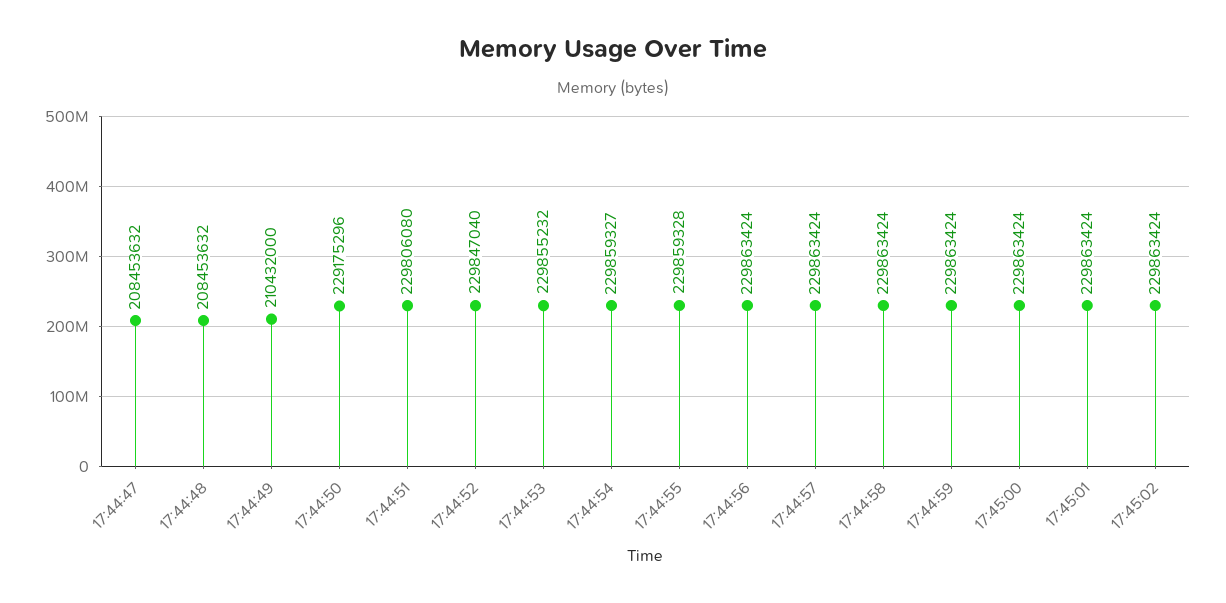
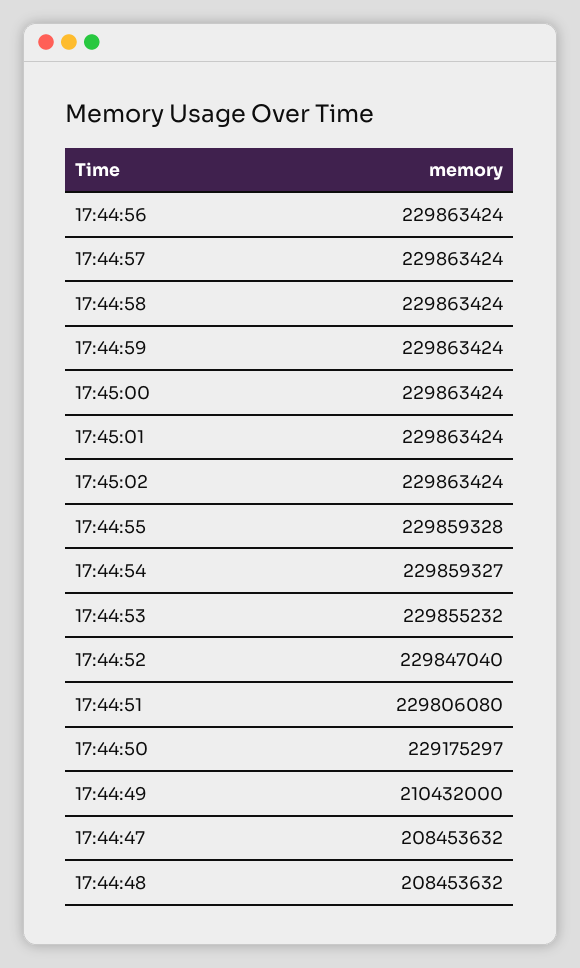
17:44:50: 229175296 -> 229175297

